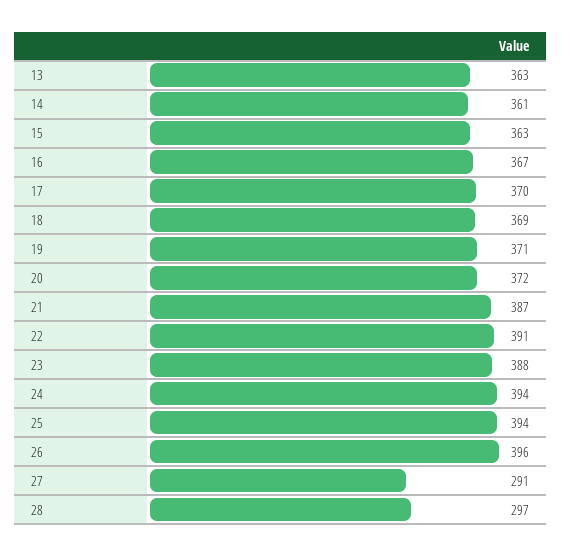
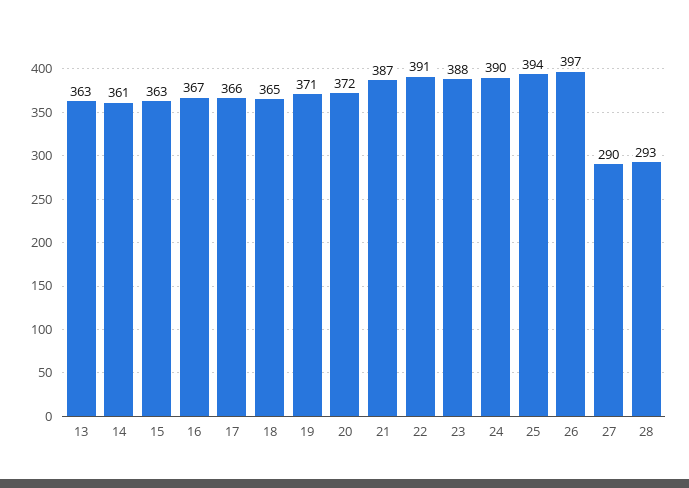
17: 370 -> 366
18: 369 -> 365
24: 394 -> 390
26: 396 -> 397
27: 291 -> 290
28: 297 -> 293

